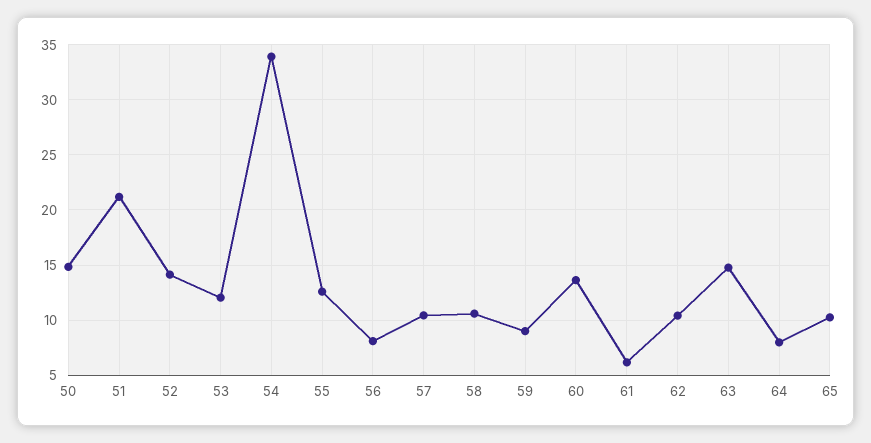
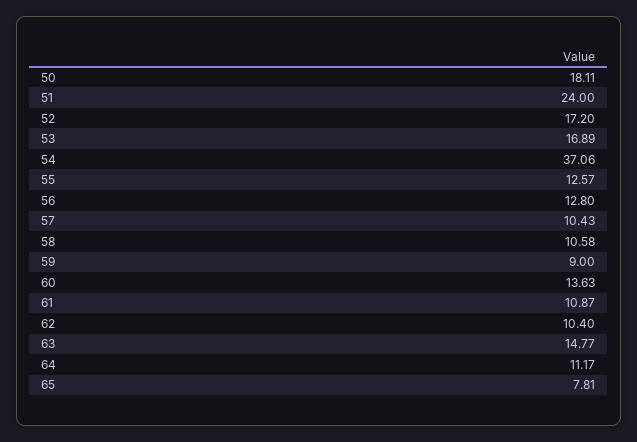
50: 15 -> 18.11
51: 21 -> 24
52: 14 -> 17.2
53: 12 -> 16.89
54: 34 -> 37.06
56: 8 -> 12.8
61: 6 -> 10.87
64: 8 -> 11.17
65: 10 -> 7.81

